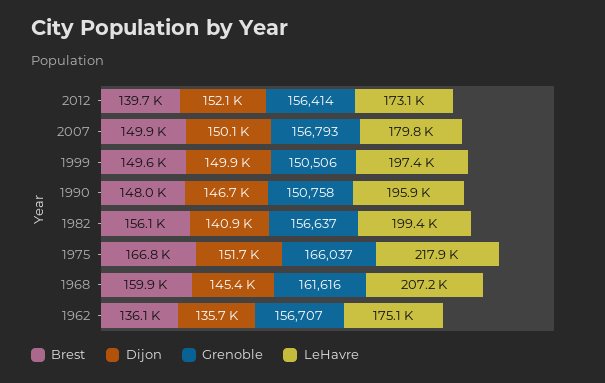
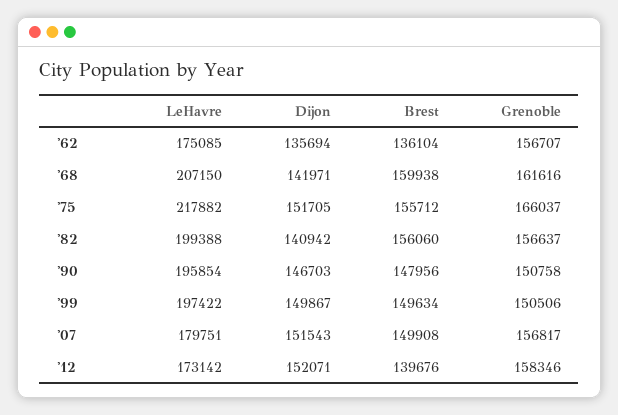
Grenoble, 2012: 156414 -> 158346
Dijon, 2007: 150100 -> 151543
Grenoble, 2007: 156793 -> 156817
Brest, 1975: 166800 -> 155712
Dijon, 1968: 145400 -> 141971

